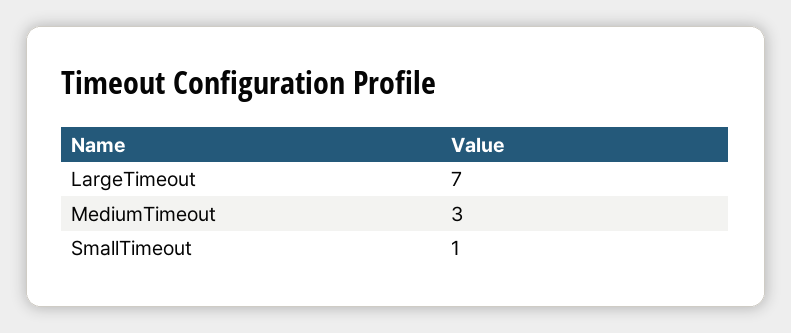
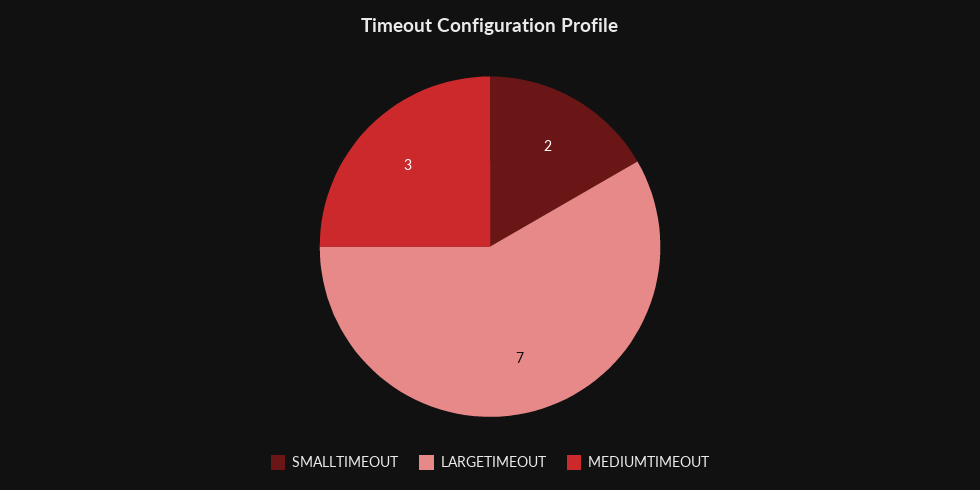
SmallTimeout: 1 -> 2

